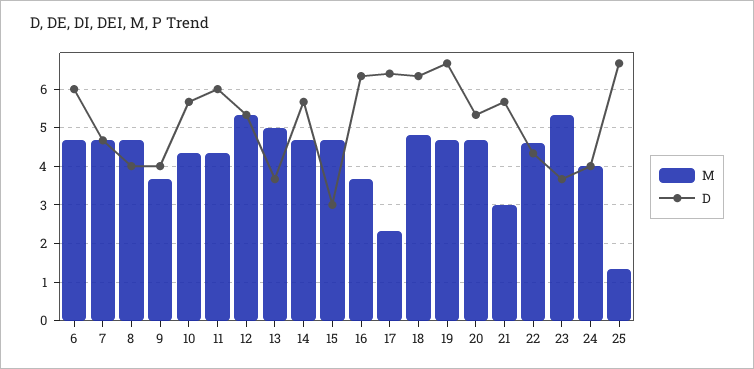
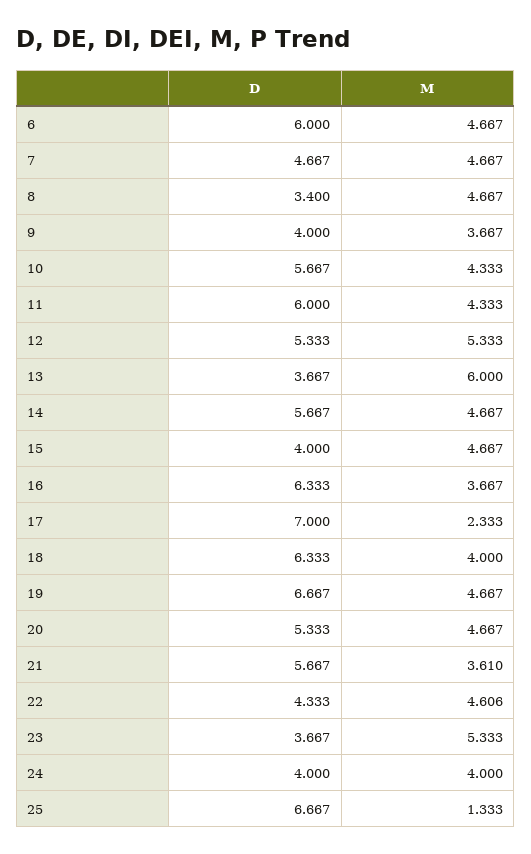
D, 8: 4 -> 3.4
M, 13: 5 -> 6
D, 15: 3 -> 4
D, 17: 6.4 -> 7
M, 18: 4.8 -> 4
M, 21: 3 -> 3.61

